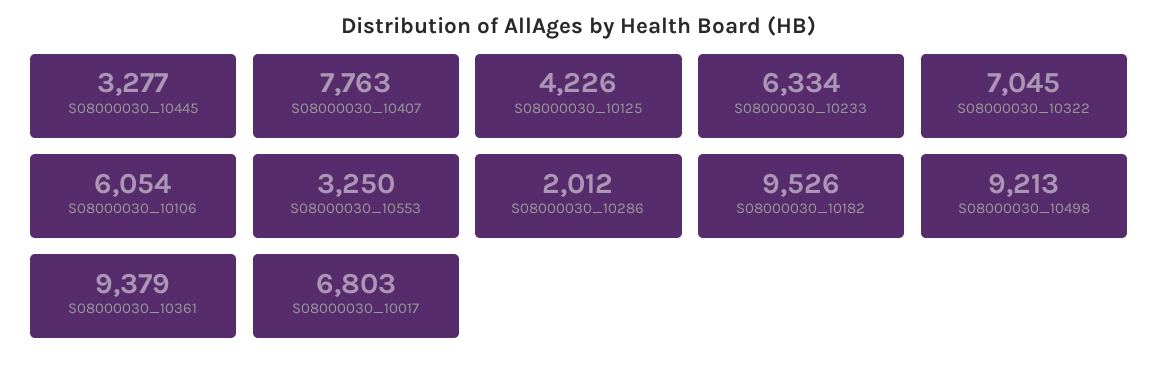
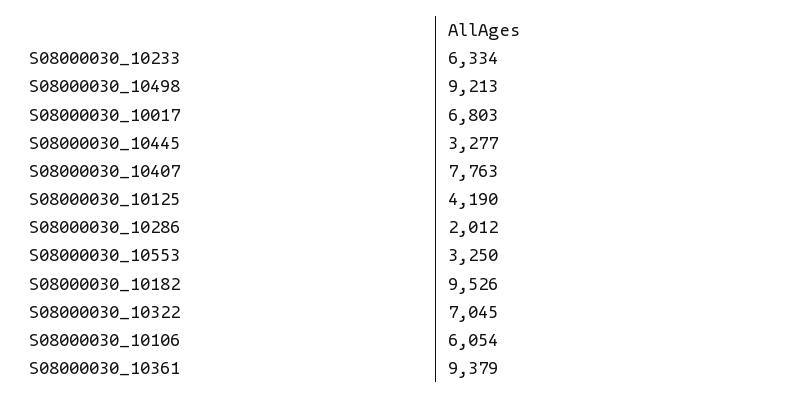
S08000030_10125: 4226 -> 4190

